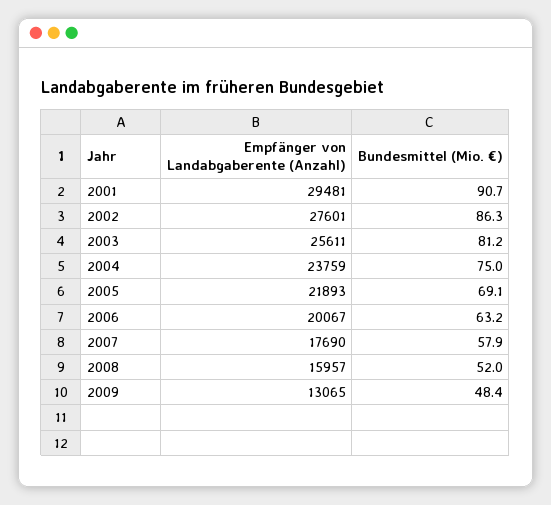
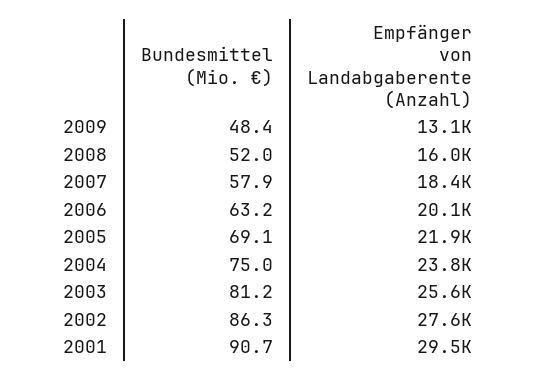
Empfänger von Landabgaberente (Anzahl), 2007: 17690 -> 18400

